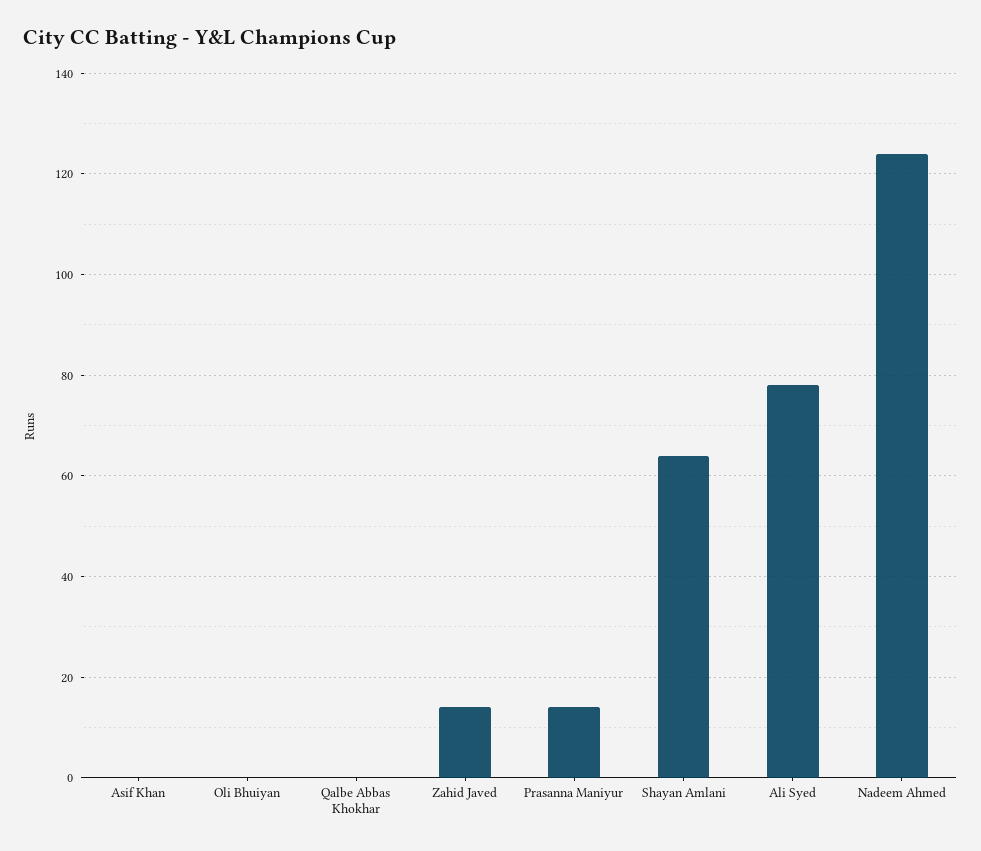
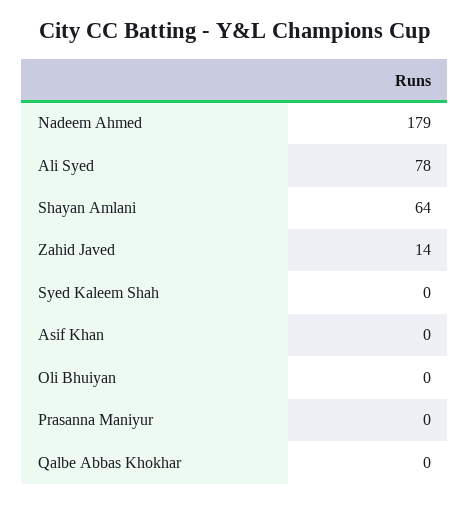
Prasanna Maniyur: 15 -> 0
Nadeem Ahmed: 125 -> 179
Syed Kaleem Shah: none -> 0

